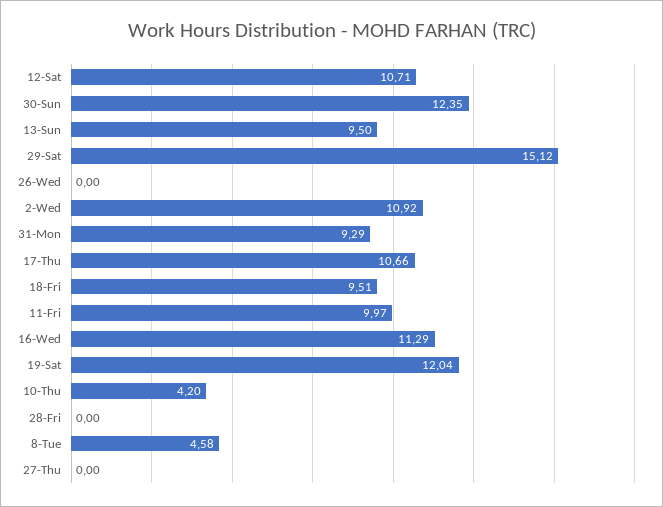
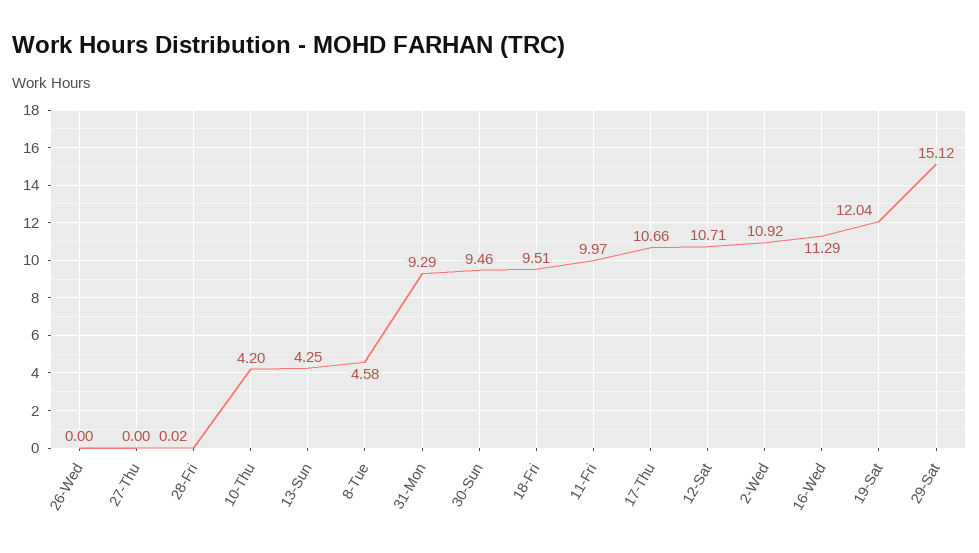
30-Sun: 12.35 -> 9.46
13-Sun: 9.5 -> 4.25
28-Fri: 0 -> 0.02

